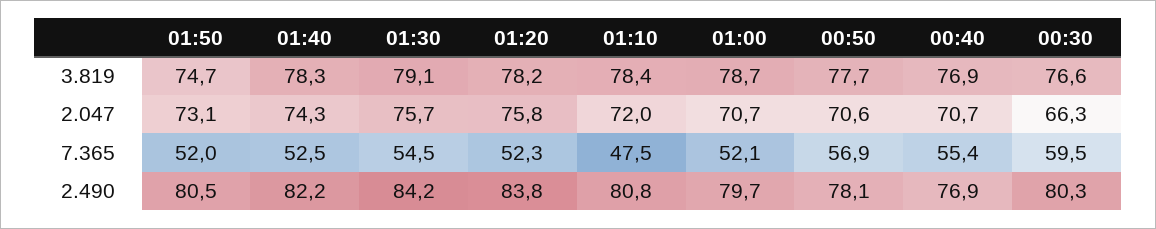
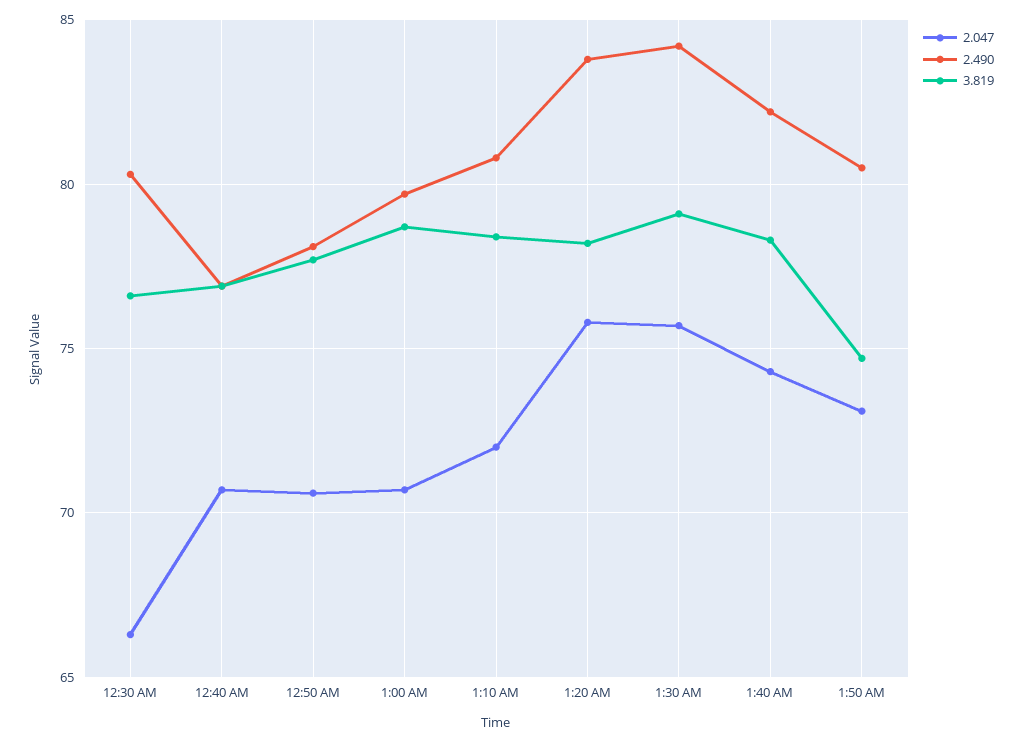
7.365, 01:50: 52 -> none
7.365, 01:40: 52.5 -> none
7.365, 01:30: 54.5 -> none
7.365, 01:20: 52.3 -> none
7.365, 01:10: 47.5 -> none
7.365, 01:00: 52.1 -> none
7.365, 00:50: 56.9 -> none
7.365, 00:40: 55.4 -> none
7.365, 00:30: 59.5 -> none

